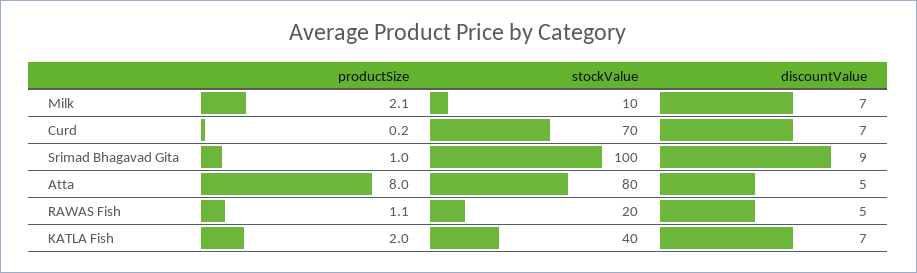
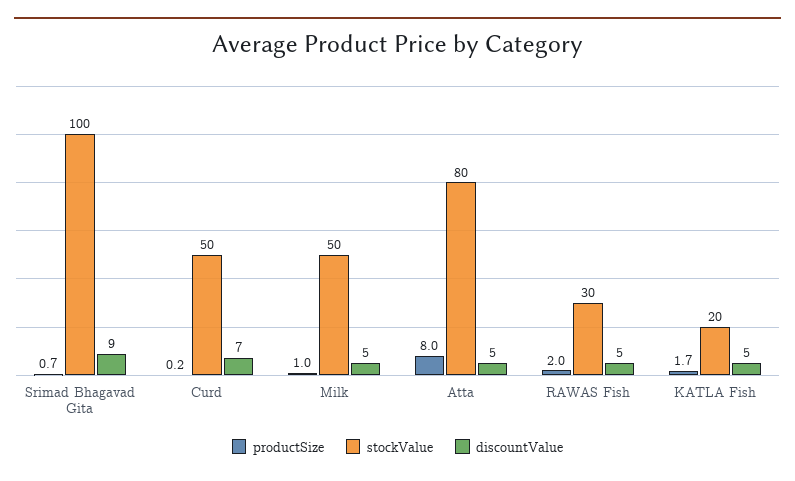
productSize, Milk: 2.1 -> 1
stockValue, Milk: 10 -> 50
discountValue, Milk: 7 -> 5
stockValue, Curd: 70 -> 50
productSize, Srimad Bhagavad Gita: 1 -> 0.7
productSize, RAWAS Fish: 1.1 -> 2
stockValue, RAWAS Fish: 20 -> 30
productSize, KATLA Fish: 2 -> 1.7
stockValue, KATLA Fish: 40 -> 20
discountValue, KATLA Fish: 7 -> 5

